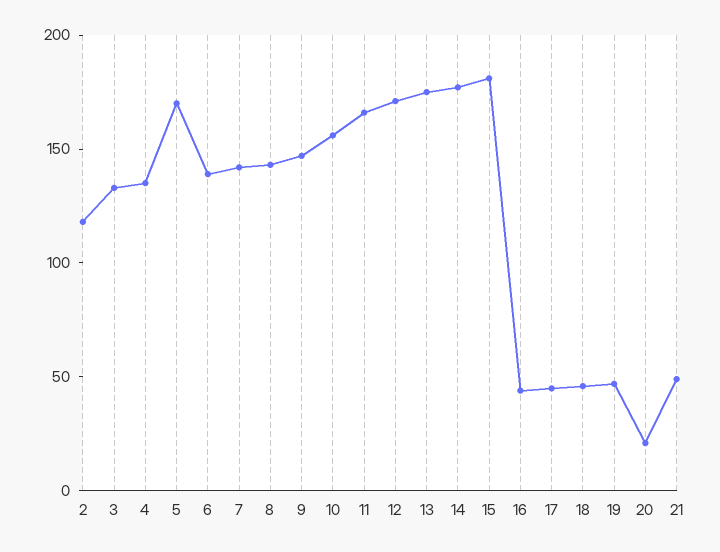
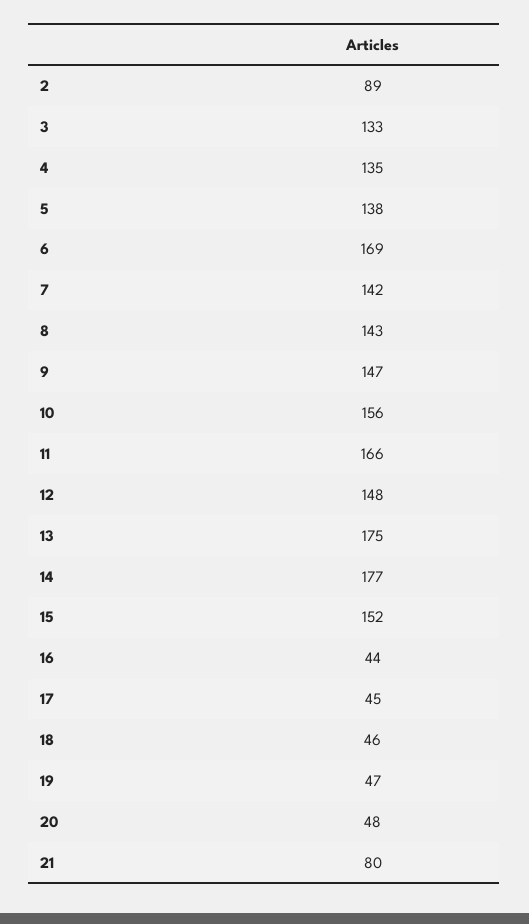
2: 120 -> 89
5: 170 -> 138
6: 140 -> 169
12: 170 -> 148
15: 180 -> 152
20: 20 -> 48
21: 50 -> 80

